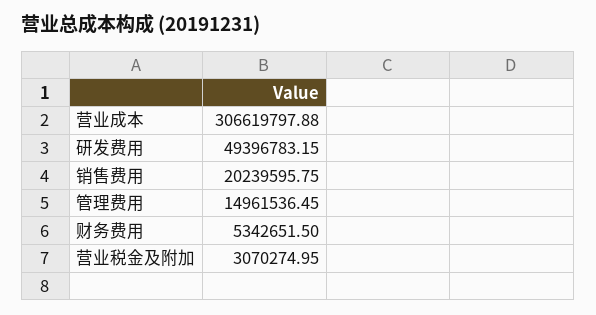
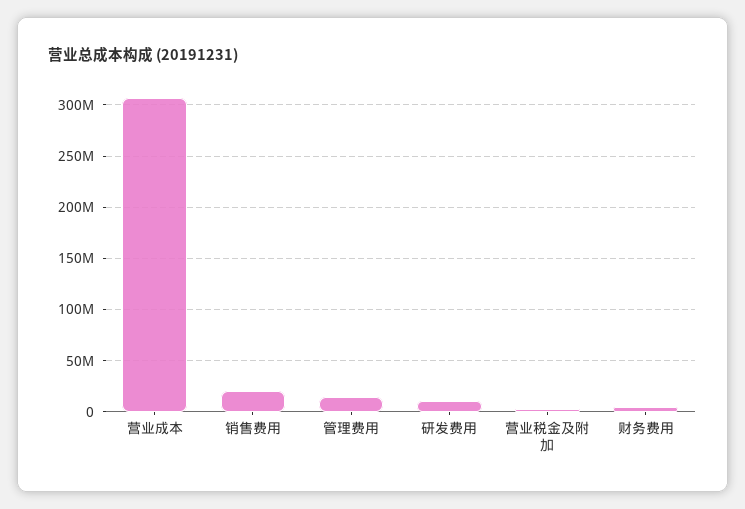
研发费用: 49396783.15 -> 10000000

